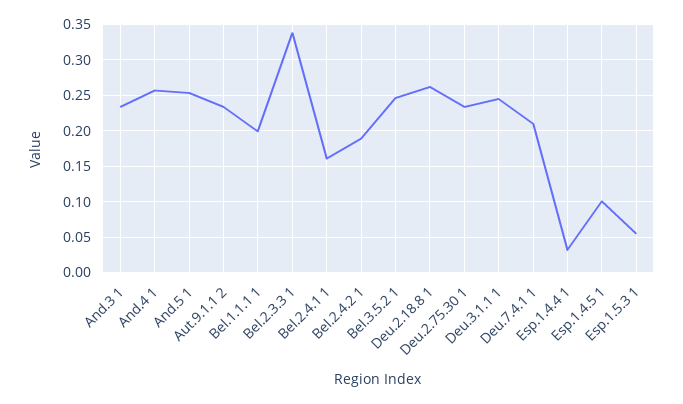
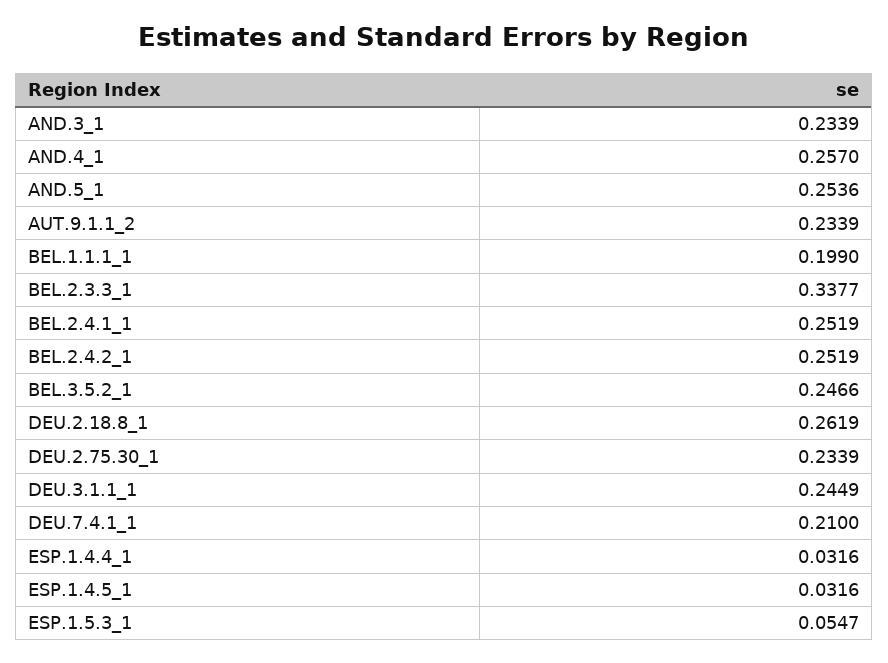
Bel.2.4.1 1: 0.16 -> 0.2519
Bel.2.4.2 1: 0.19 -> 0.2519
Esp.1.4.5 1: 0.1 -> 0.0316

